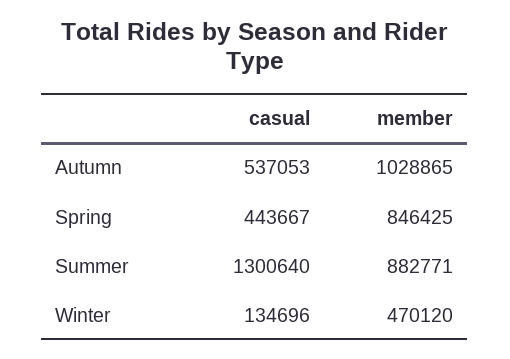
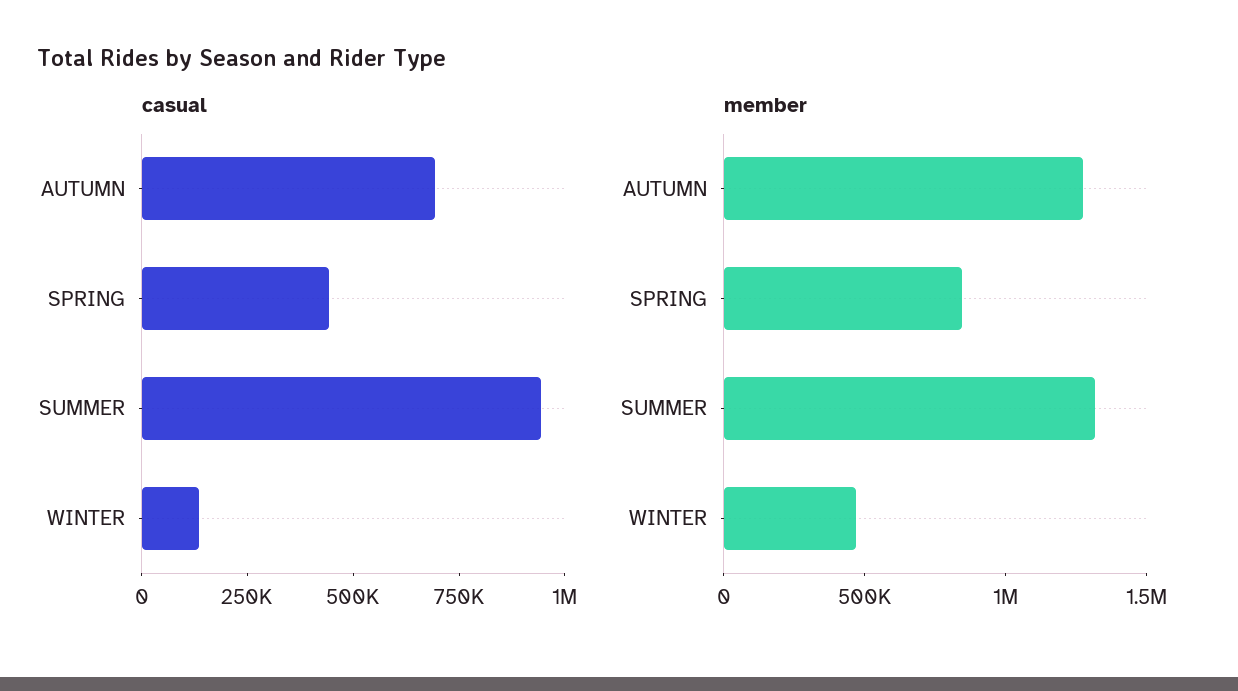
casual, Autumn: 537053 -> 700000
member, Autumn: 1028865 -> 1300000
casual, Summer: 1300640 -> 950000
member, Summer: 882771 -> 1300000

